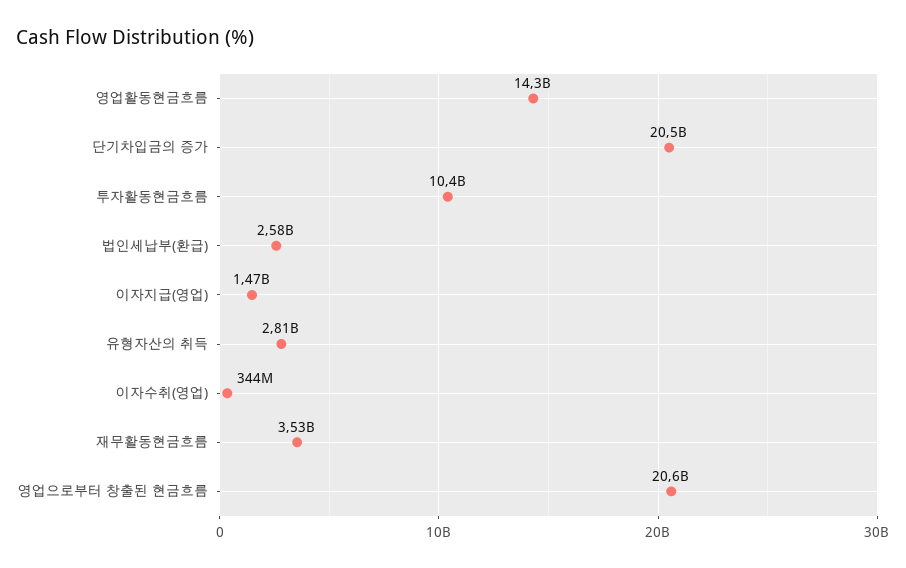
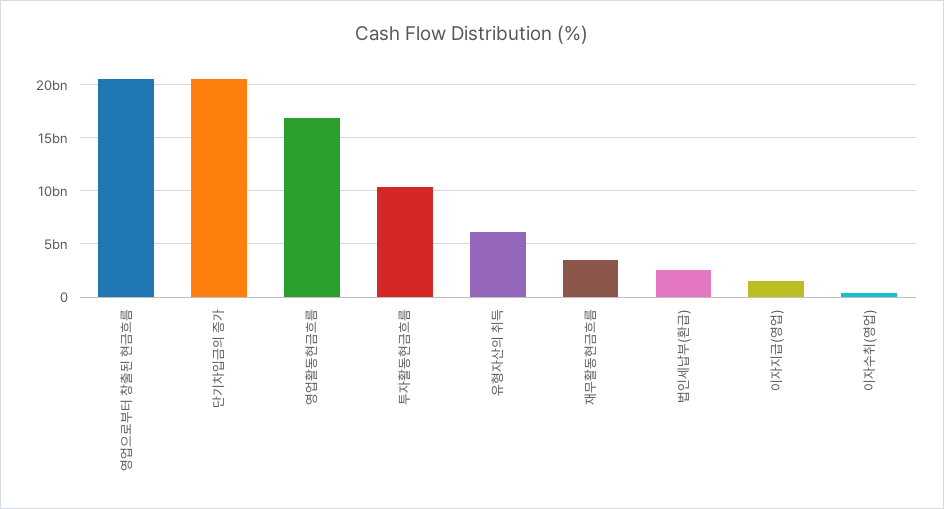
영업활동현금흐름: 14300000000 -> 17000000000
유형자산의 취득: 2810000000 -> 6000000000

